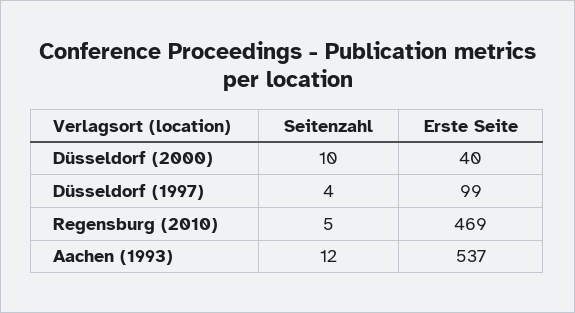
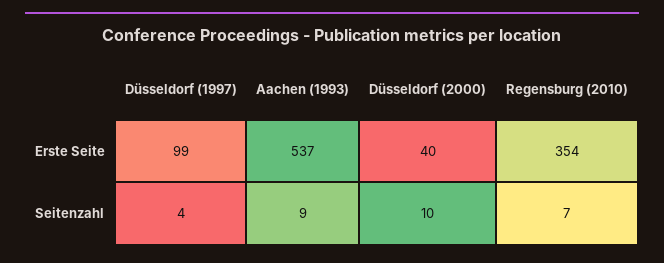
Seitenzahl, Regensburg (2010): 5 -> 7
Erste Seite, Regensburg (2010): 469 -> 354
Seitenzahl, Aachen (1993): 12 -> 9

